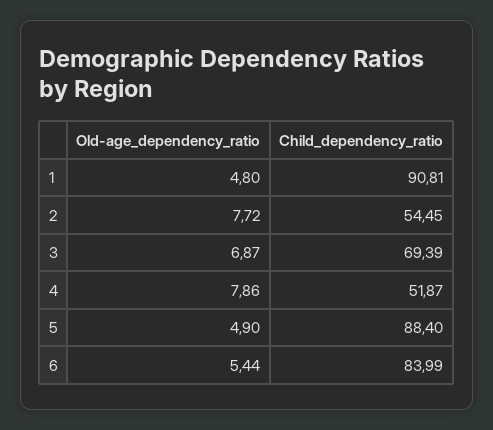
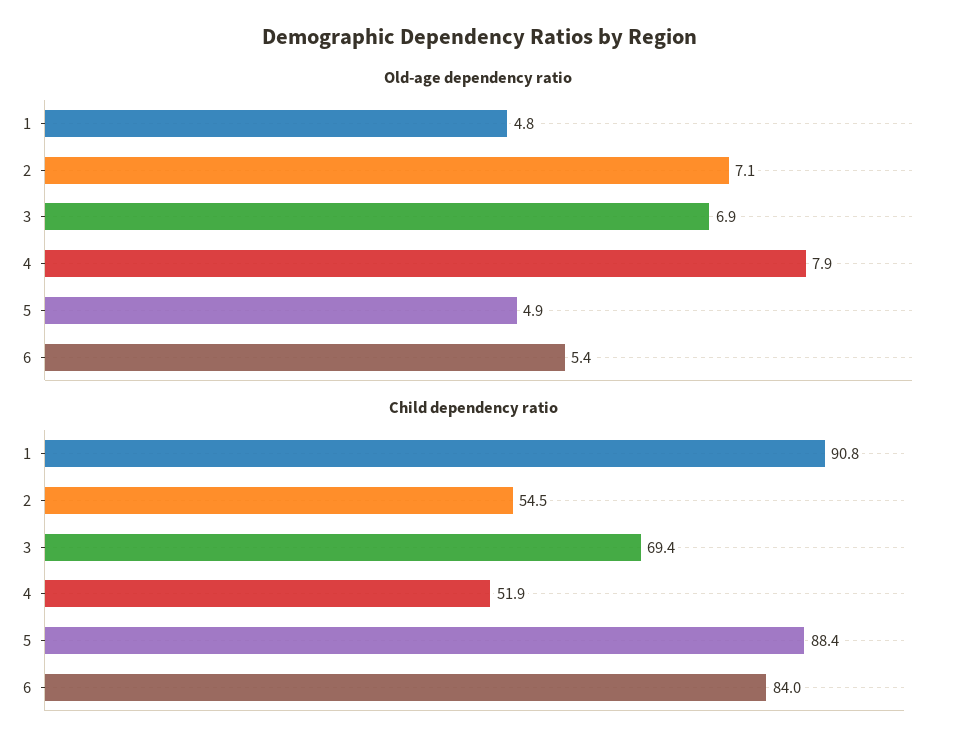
Old-age_dependency_ratio, 2: 7.72 -> 7.1

